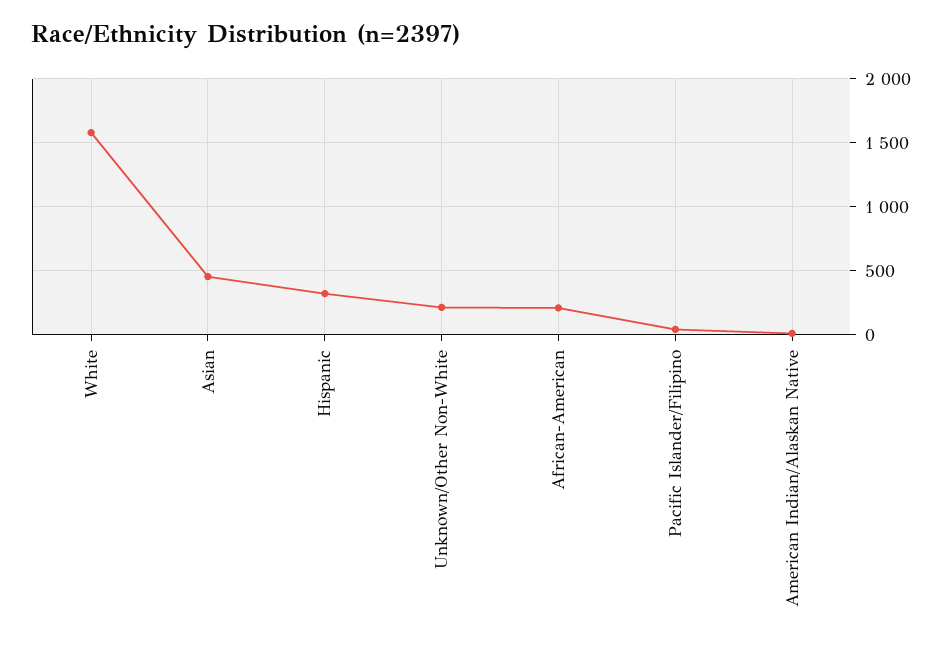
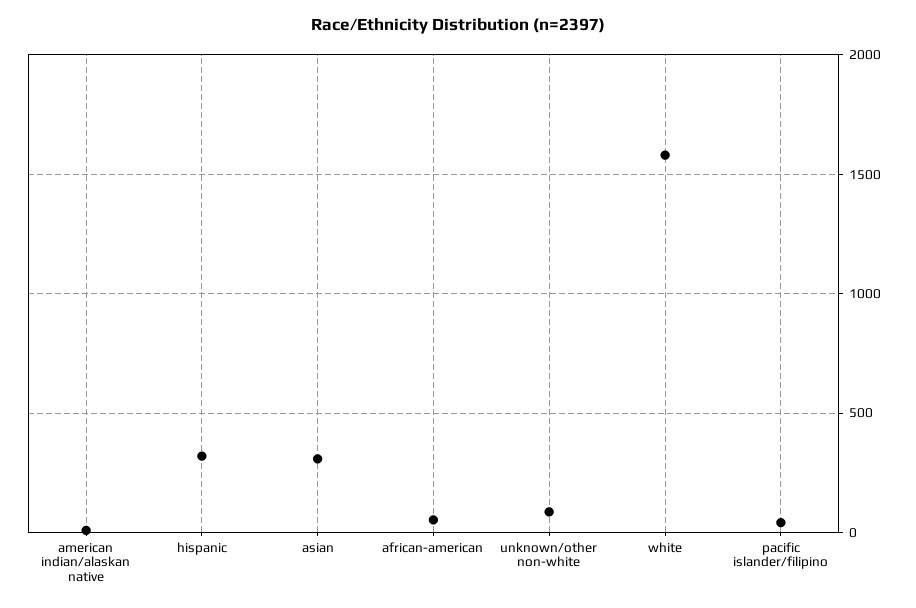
Asian: 450 -> 300
Unknown/Other Non-White: 200 -> 100
African-American: 200 -> 50

